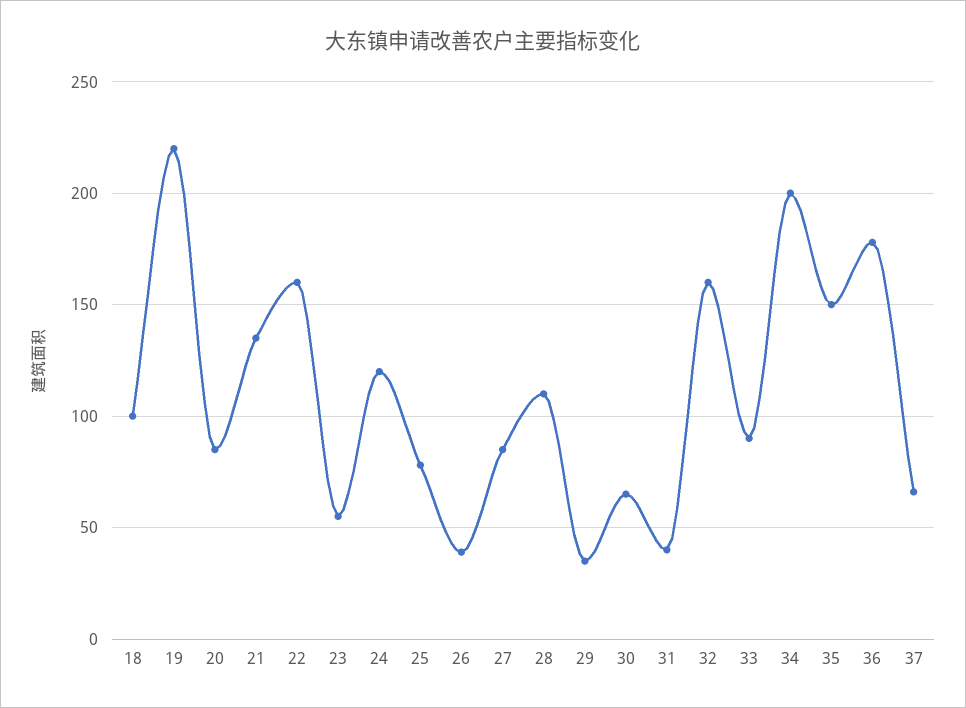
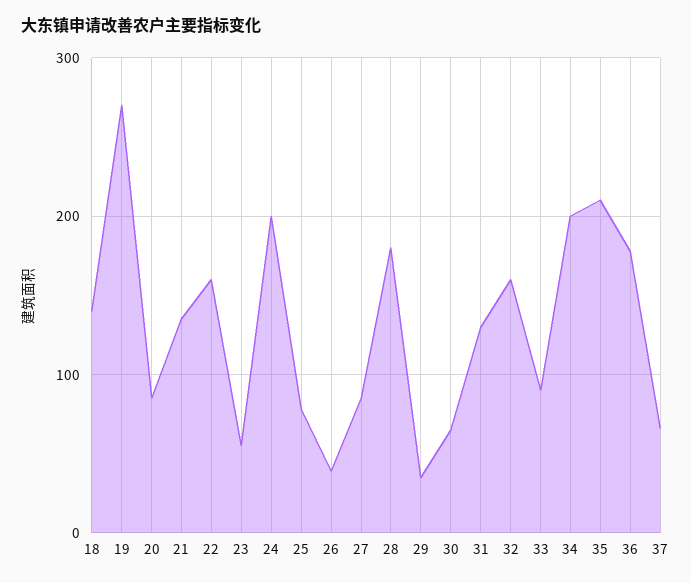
18: 100 -> 140
19: 220 -> 270
24: 120 -> 200
28: 110 -> 180
31: 40 -> 130
35: 150 -> 210

